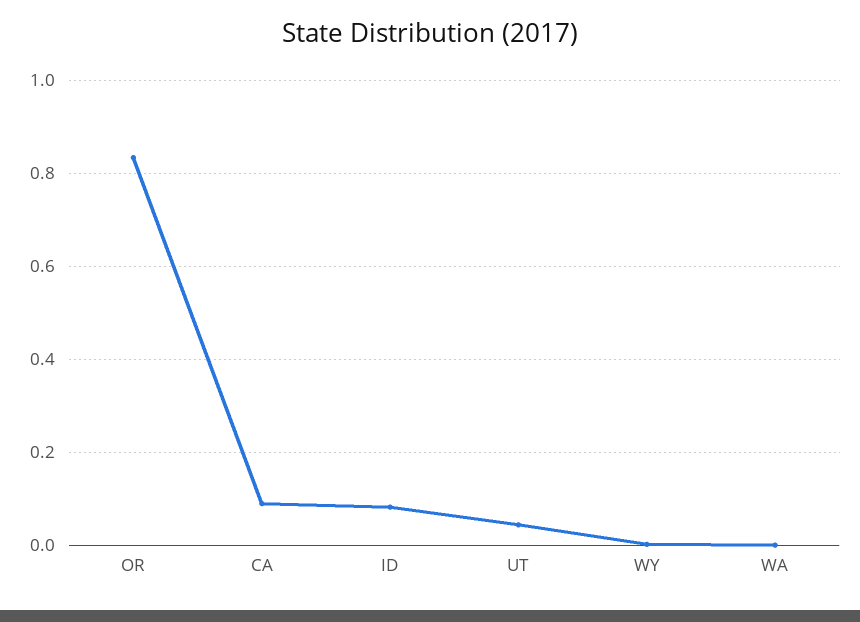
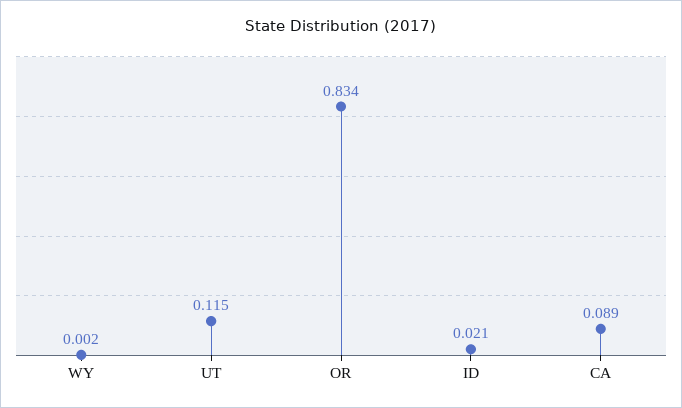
ID: 0.08 -> 0.021
UT: 0.04 -> 0.115
WA: 0 -> none

